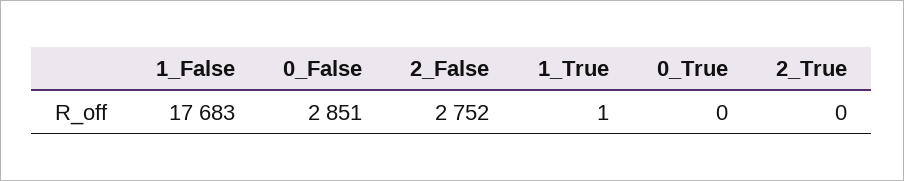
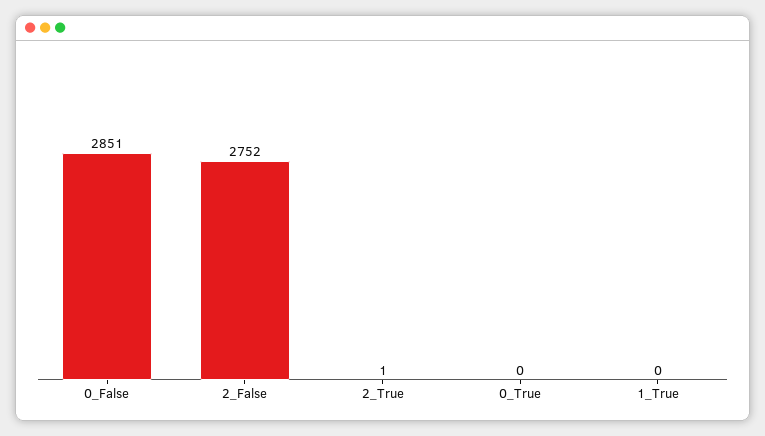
1_False: 17683 -> none
1_True: 1 -> 0
2_True: 0 -> 1

